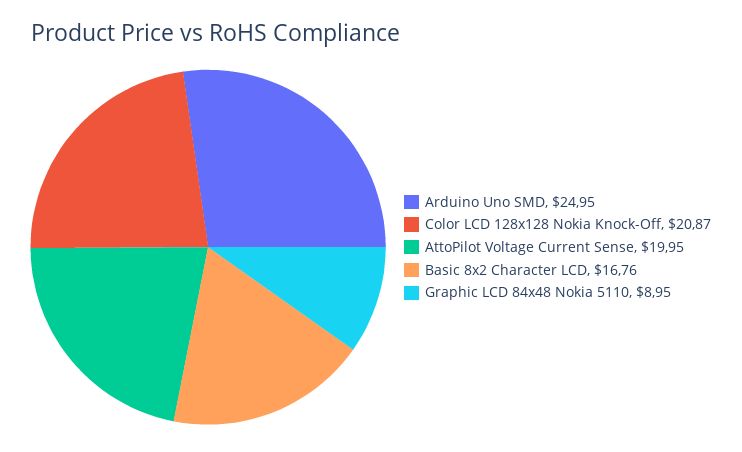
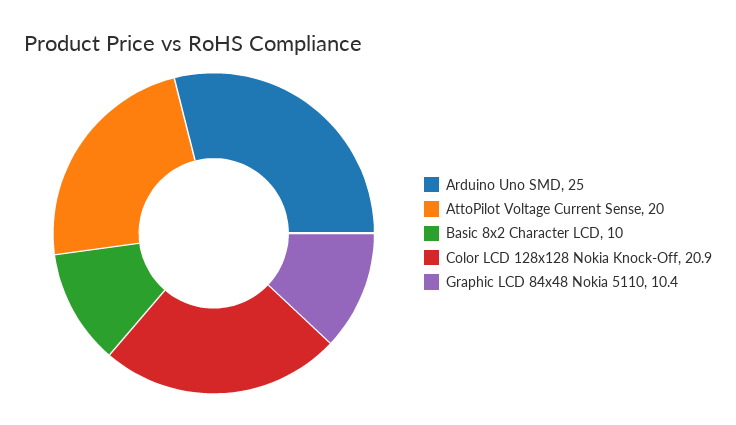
Basic 8x2 Character LCD: 16.76 -> 10
Graphic LCD 84x48 Nokia 5110: 8.95 -> 10.4

